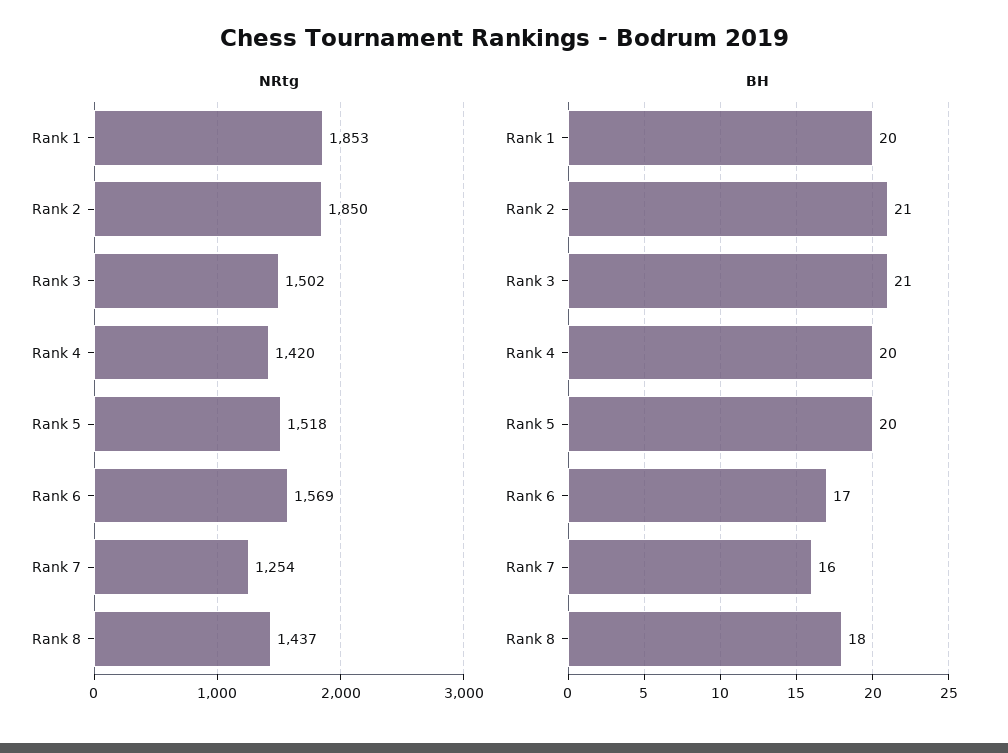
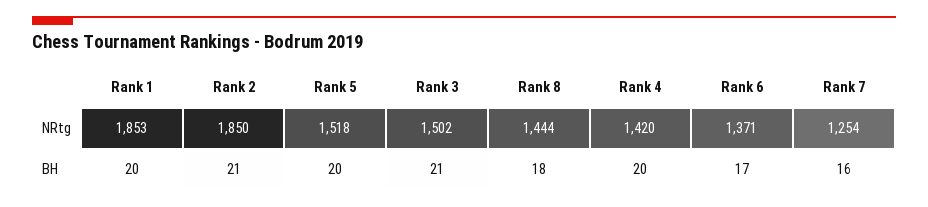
NRtg, Rank 6: 1569 -> 1371
NRtg, Rank 8: 1437 -> 1444

